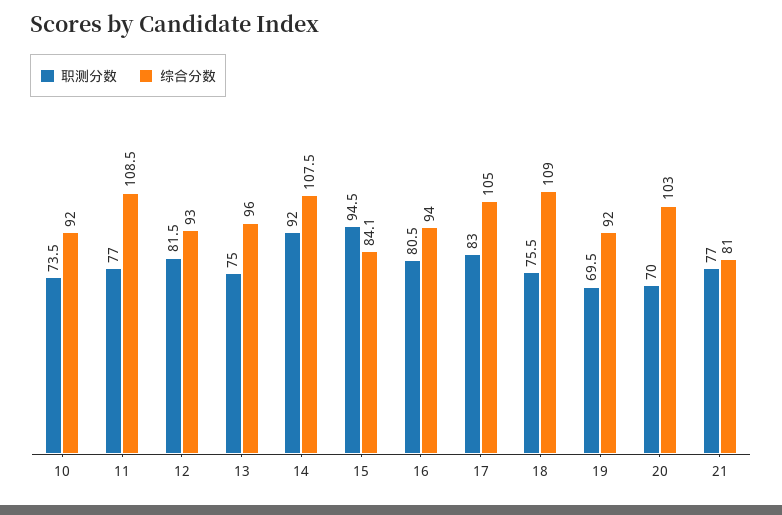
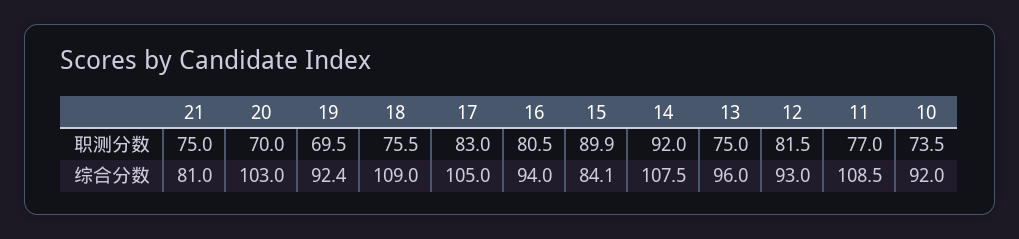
职测分数, 15: 94.5 -> 89.9
综合分数, 19: 92 -> 92.4
职测分数, 21: 77 -> 75

